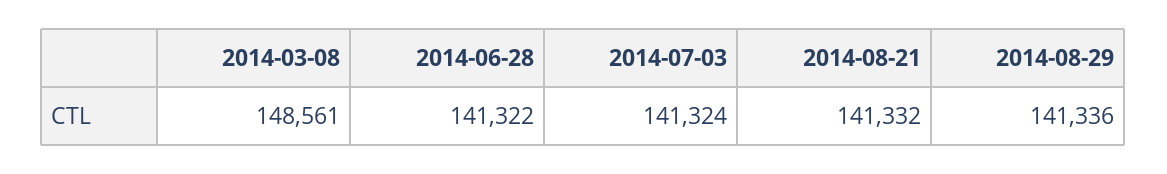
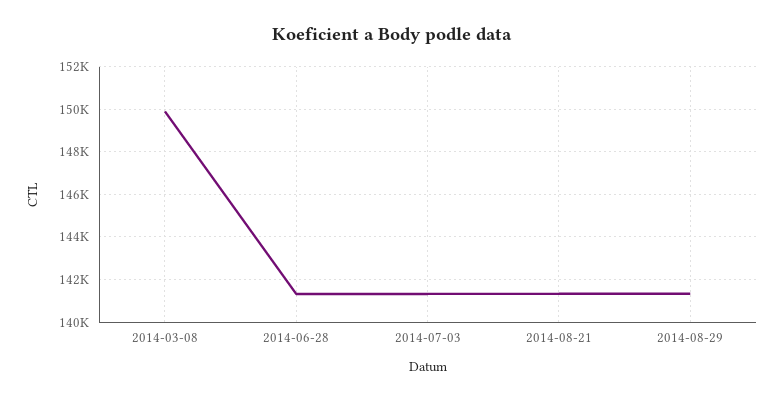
2014-03-08: 148561 -> 150000

